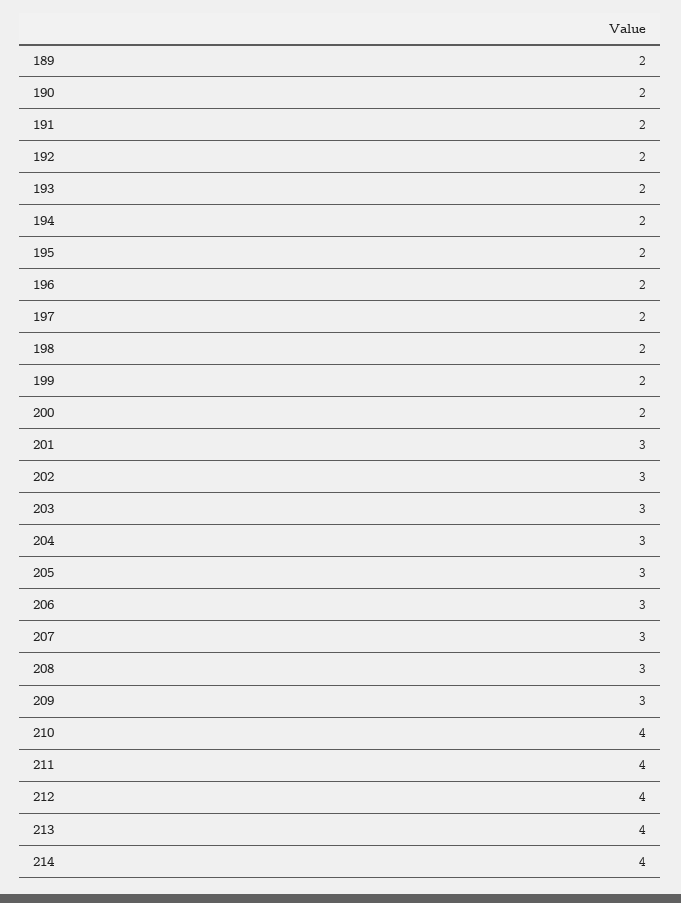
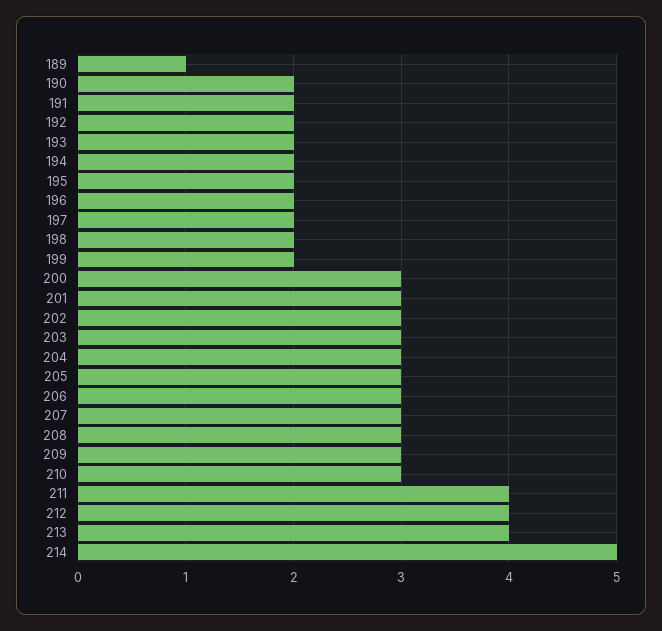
189: 2 -> 1
200: 2 -> 3
210: 4 -> 3
214: 4 -> 5

